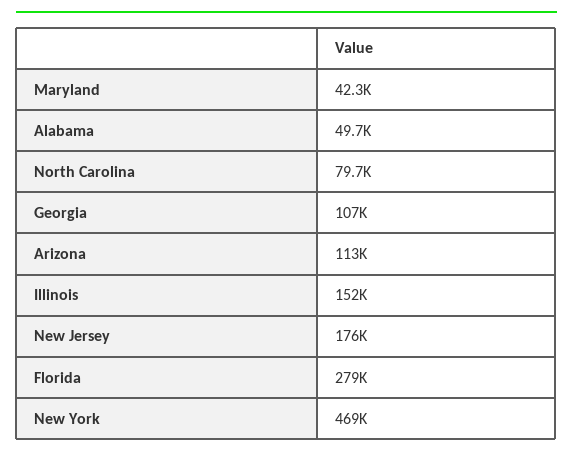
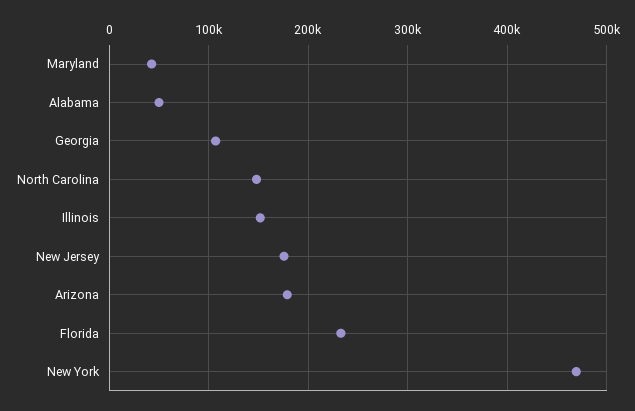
North Carolina: 79700 -> 150000
Arizona: 113000 -> 180000
Florida: 279000 -> 230000

